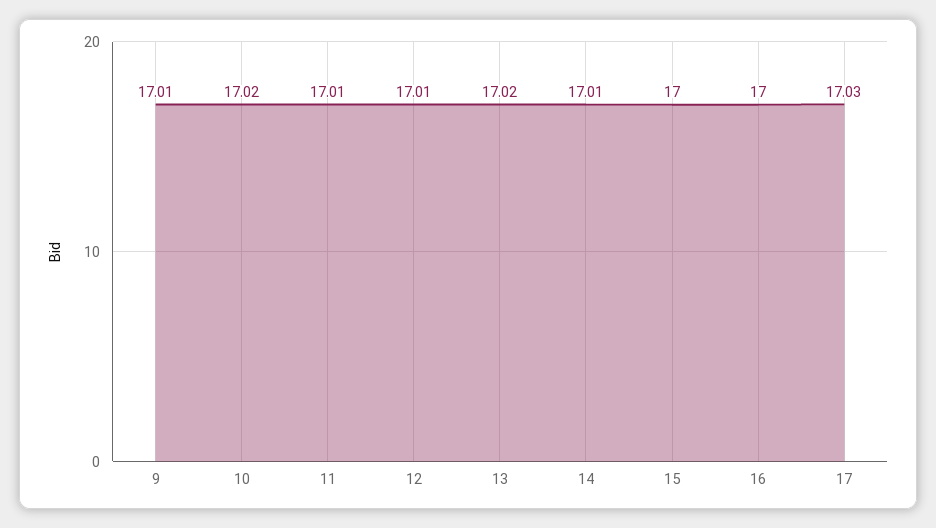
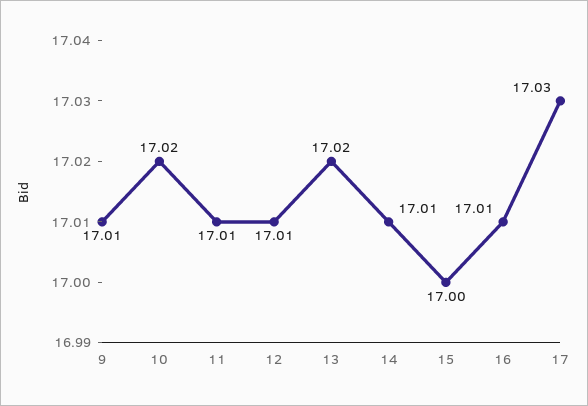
16: 17 -> 17.01

